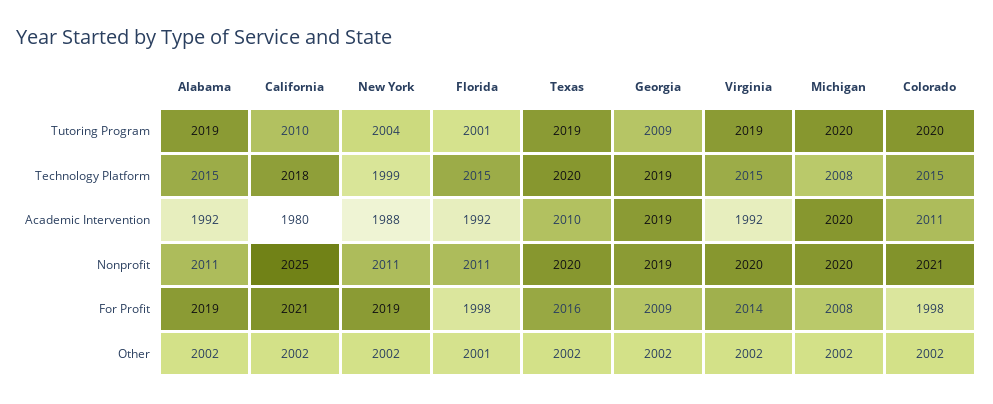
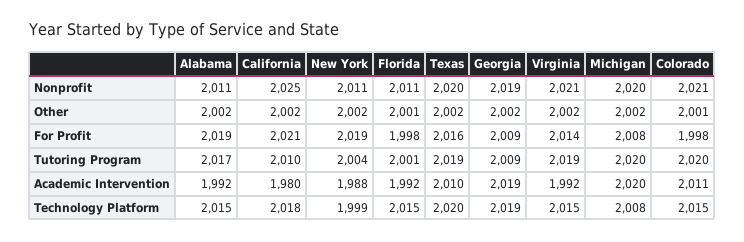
Alabama, Tutoring Program: 2019 -> 2017
Virginia, Nonprofit: 2020 -> 2021
Colorado, Other: 2002 -> 2001

